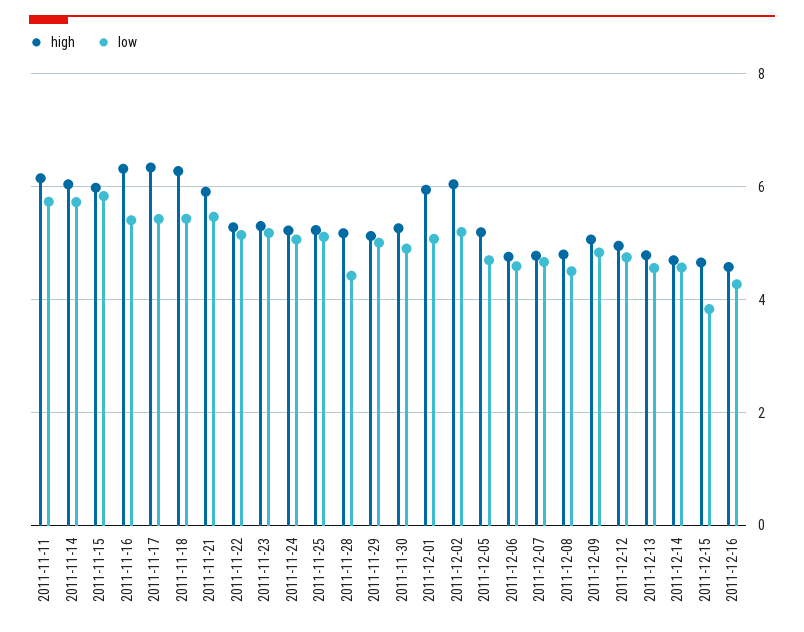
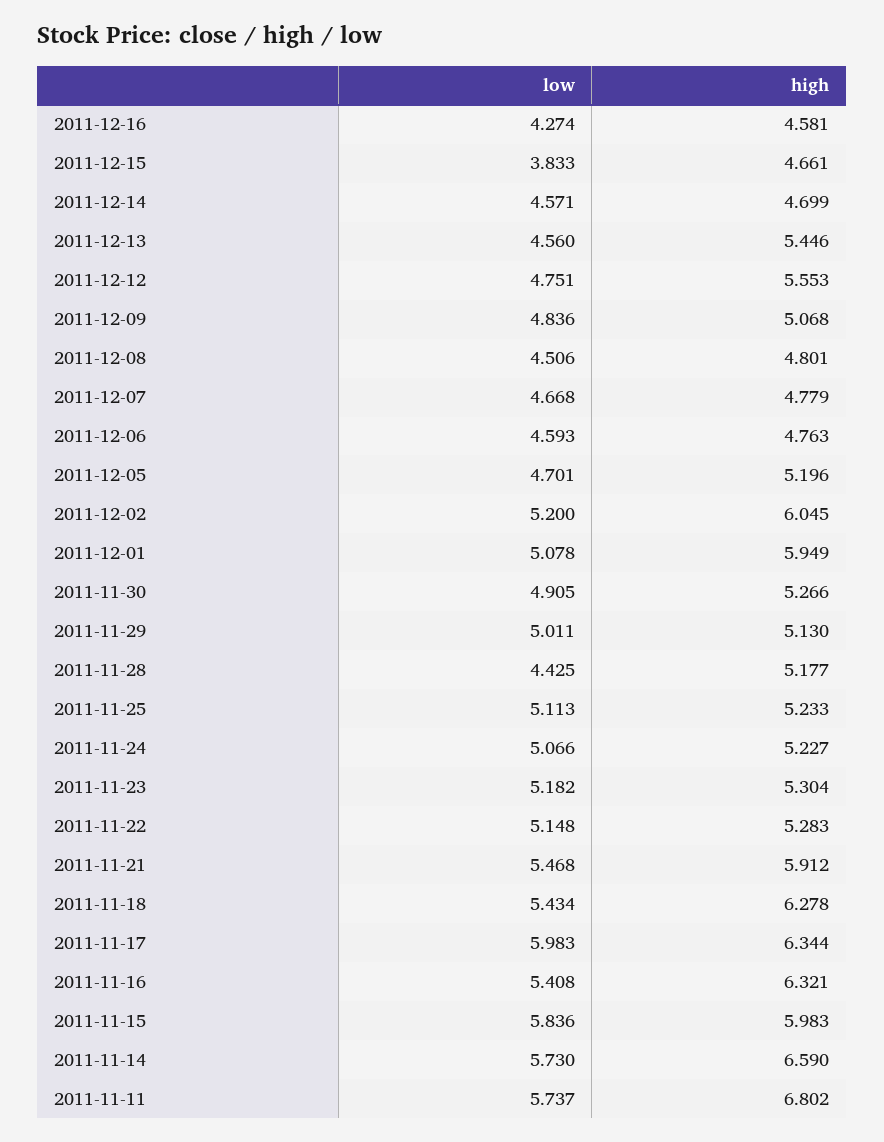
high, 2011-11-11: 6.2 -> 6.802
high, 2011-11-14: 6 -> 6.59
low, 2011-11-17: 5.4 -> 5.983
high, 2011-12-12: 5 -> 5.553
high, 2011-12-13: 4.8 -> 5.446

